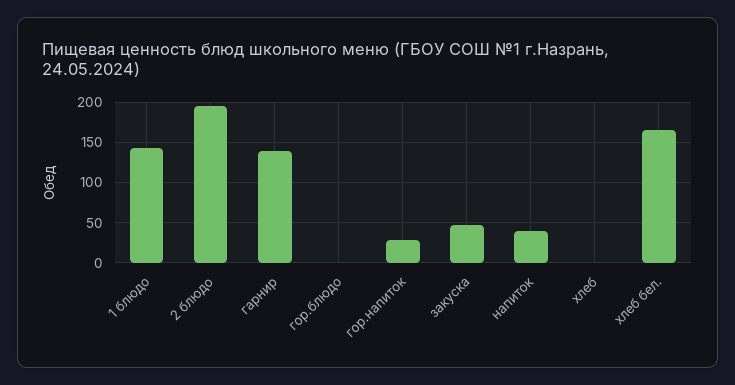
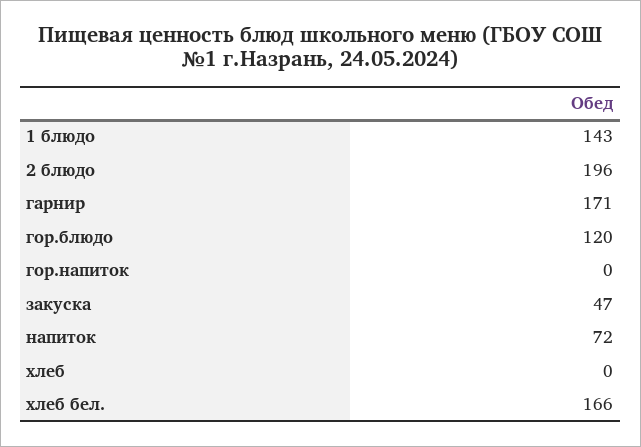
гарнир: 140 -> 171
гор.блюдо: 0 -> 120
гор.напиток: 30 -> 0
напиток: 40 -> 72

